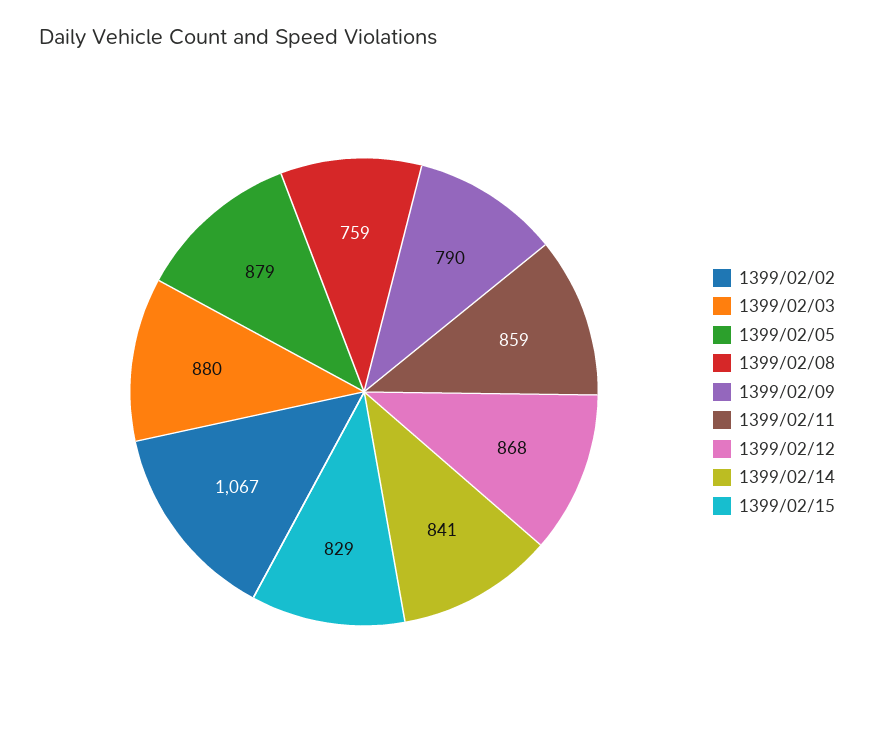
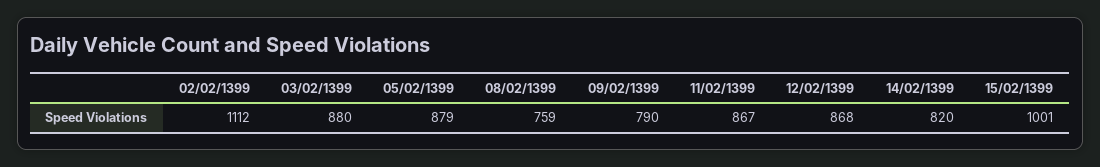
1399/02/02: 1067 -> 1112
1399/02/11: 859 -> 867
1399/02/14: 841 -> 820
1399/02/15: 829 -> 1001

